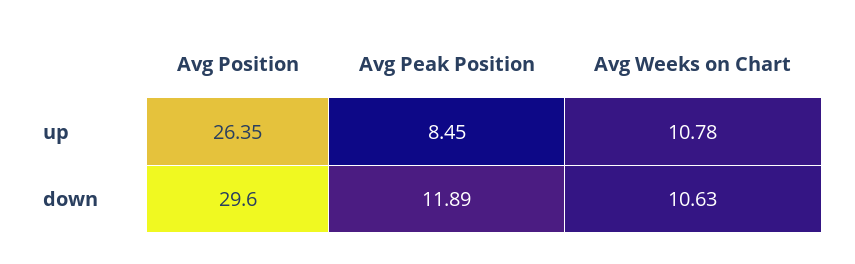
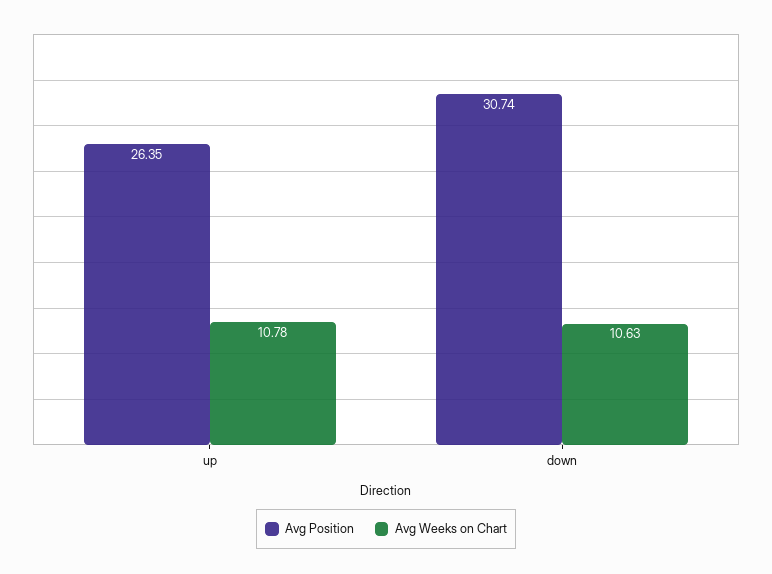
Avg Peak Position, up: 8.45 -> none
Avg Position, down: 29.6 -> 30.74
Avg Peak Position, down: 11.89 -> none

